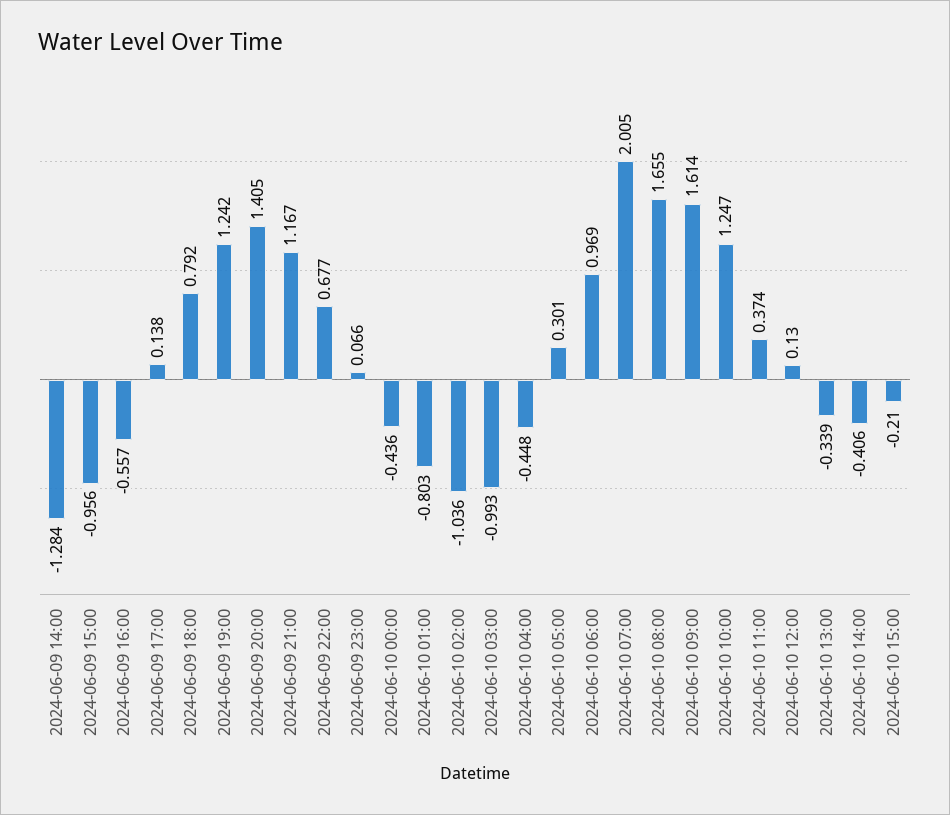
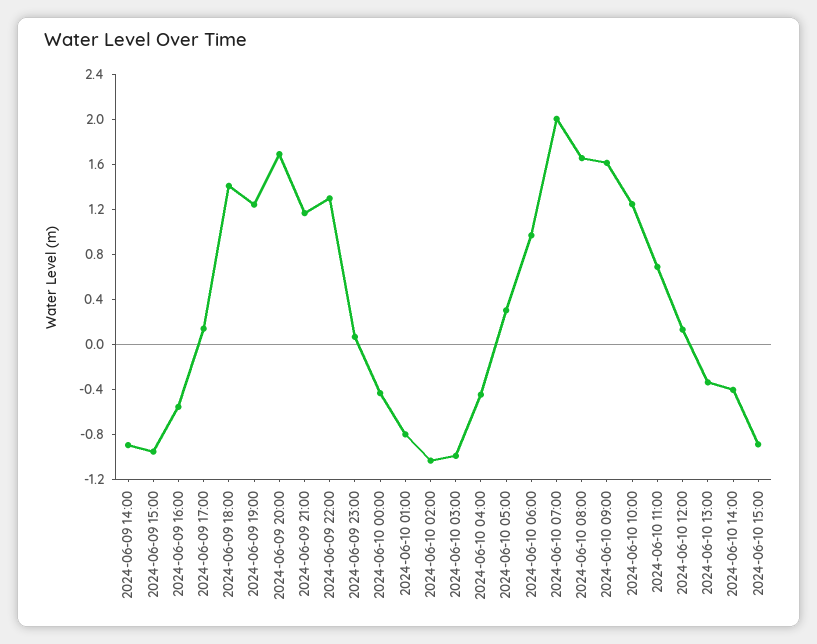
2024-06-09 14:00: -1.284 -> -0.9
2024-06-09 18:00: 0.792 -> 1.4
2024-06-09 20:00: 1.405 -> 1.7
2024-06-09 22:00: 0.677 -> 1.3
2024-06-10 11:00: 0.374 -> 0.7
2024-06-10 15:00: -0.21 -> -0.9

